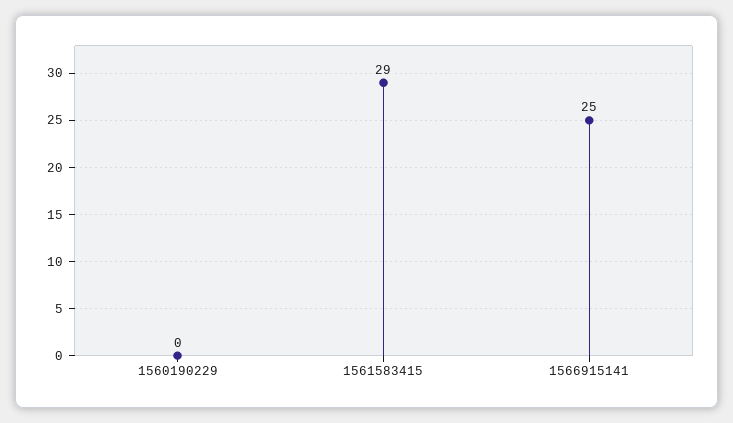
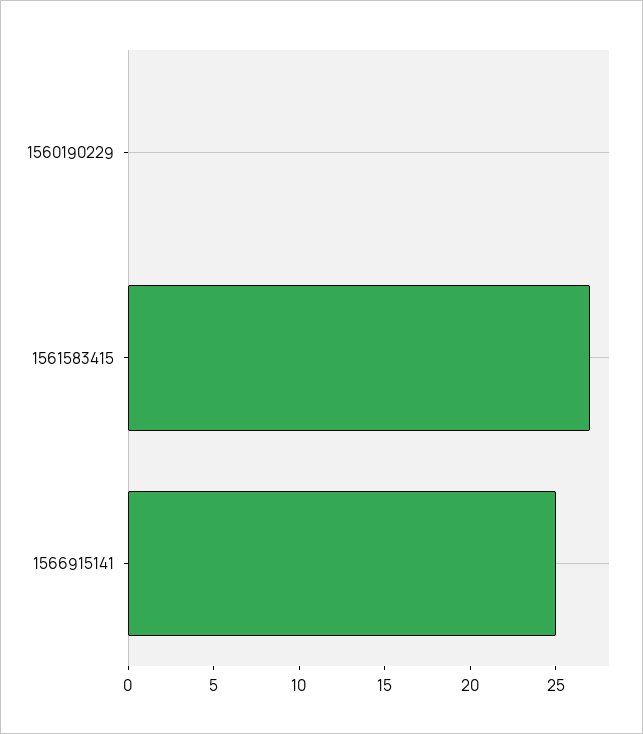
1561583415: 29 -> 27

